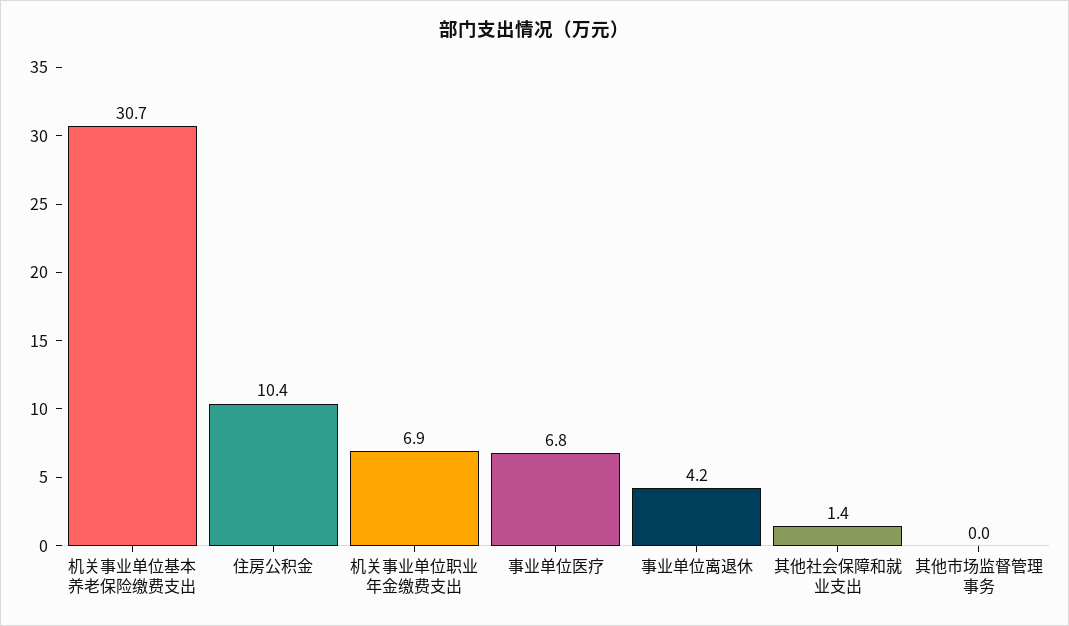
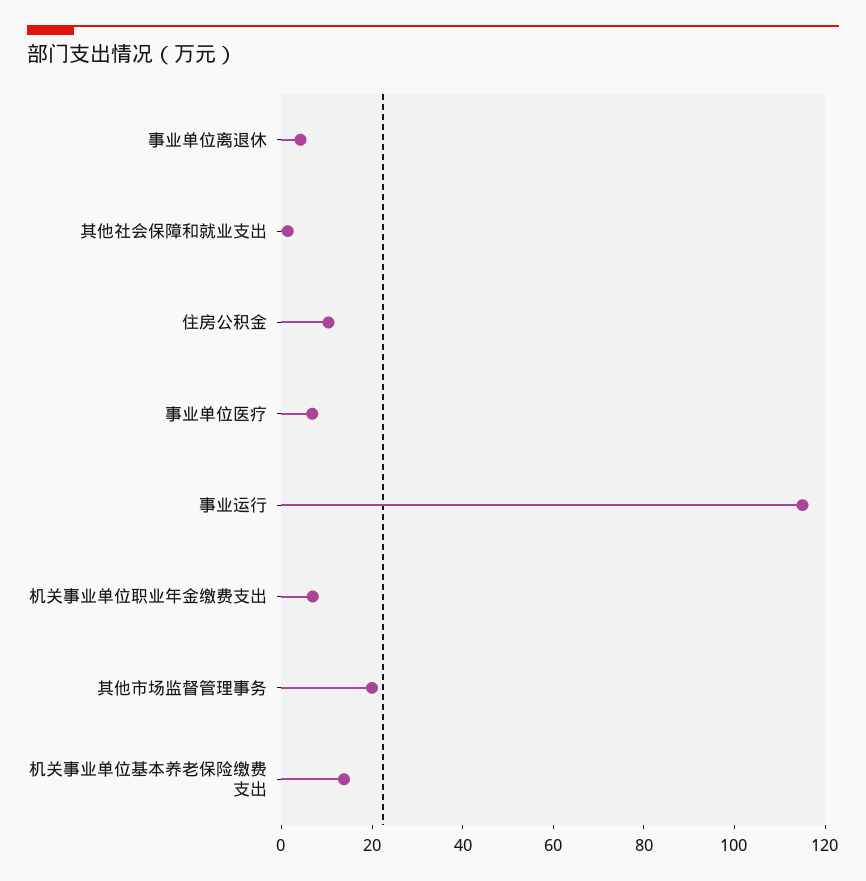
机关事业单位基本养老保险缴费支出: 30.7 -> 15
其他市场监督管理事务: 0 -> 20
事业运行: none -> 115

